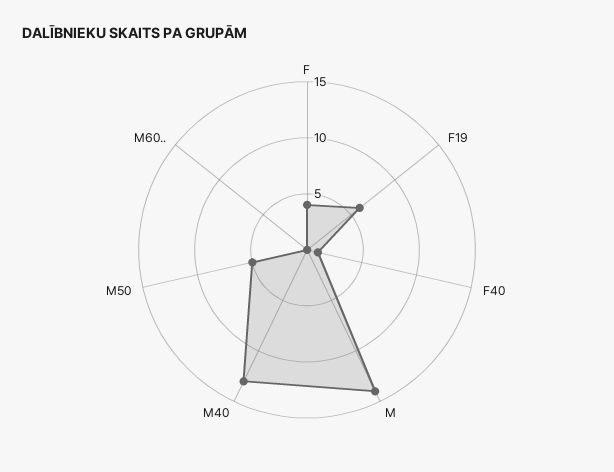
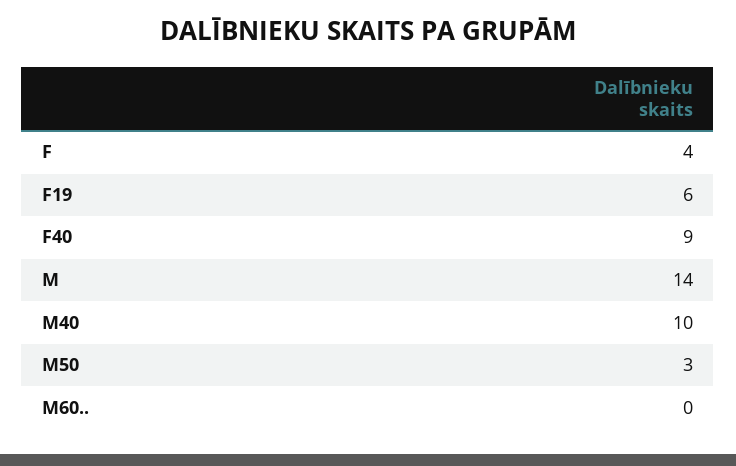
F40: 1 -> 9
M40: 13 -> 10
M50: 5 -> 3

